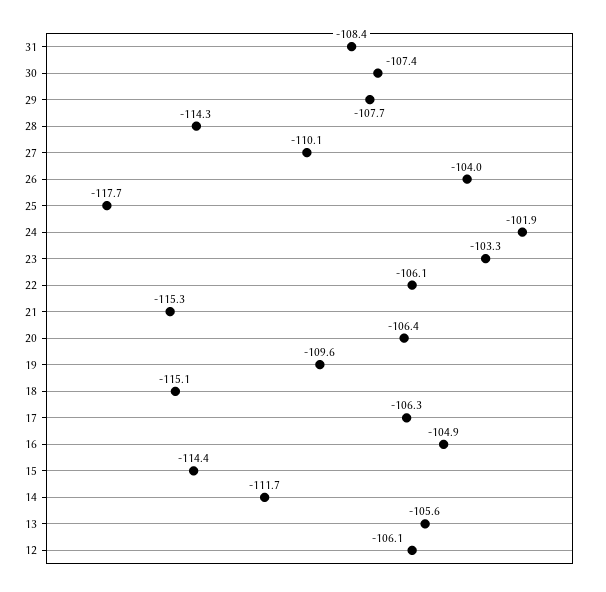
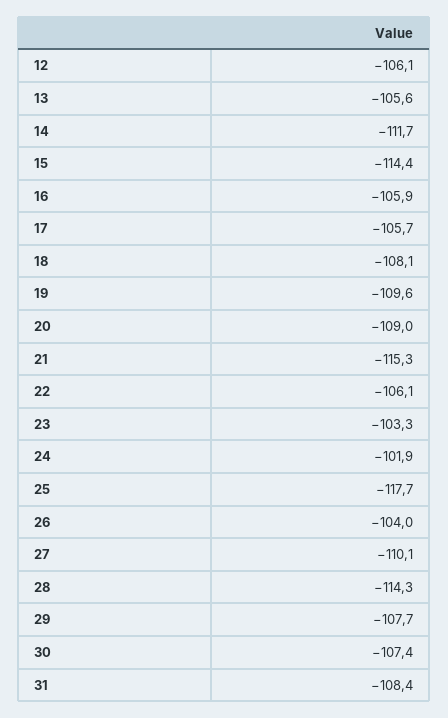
20: -106.4 -> -109
18: -115.1 -> -108.1
17: -106.3 -> -105.7
16: -104.9 -> -105.9

